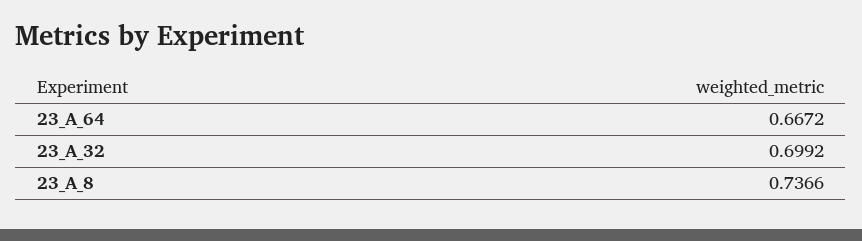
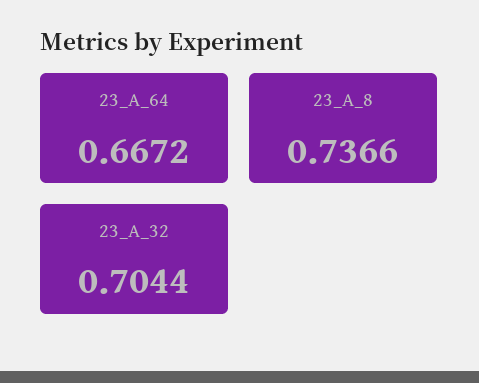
23_A_32: 0.6992 -> 0.7044

